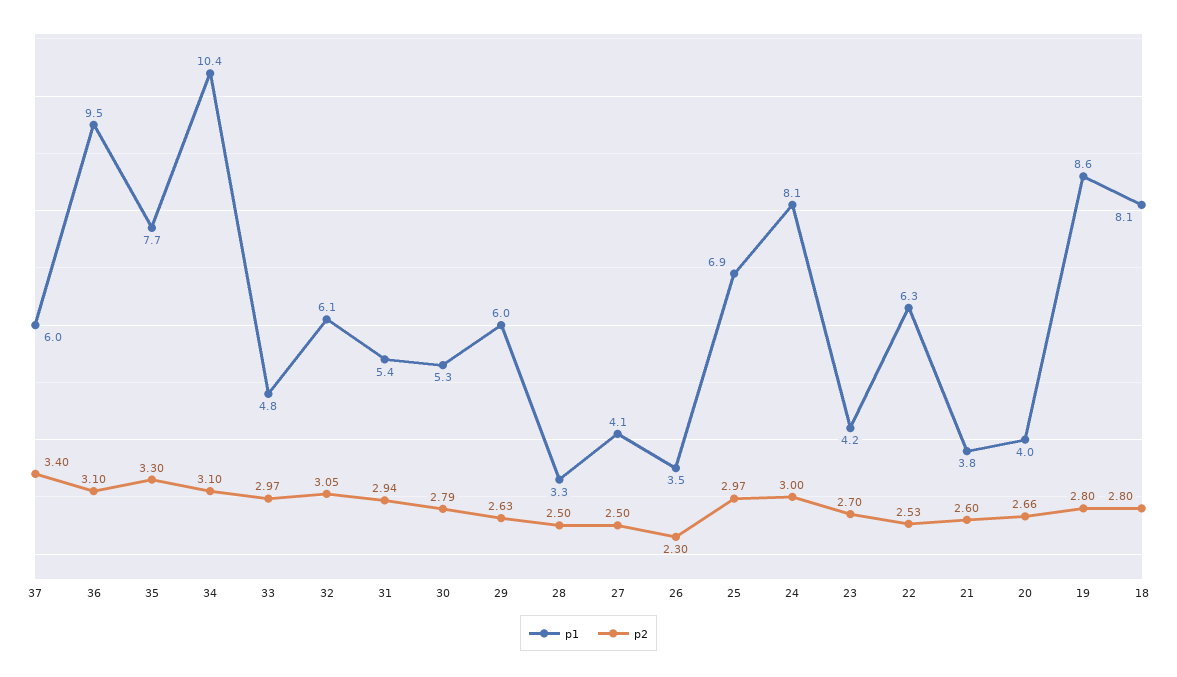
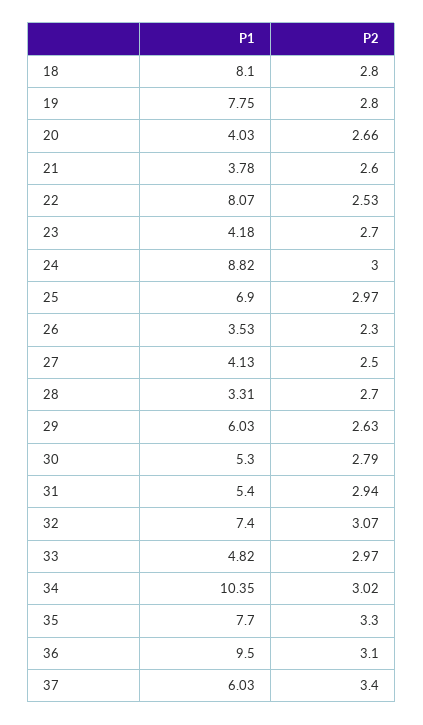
p2, 34: 3.1 -> 3.02
p1, 32: 6.1 -> 7.4
p2, 32: 3.05 -> 3.07
p2, 28: 2.5 -> 2.7
p1, 24: 8.1 -> 8.82
p1, 22: 6.3 -> 8.07
p1, 19: 8.6 -> 7.75

